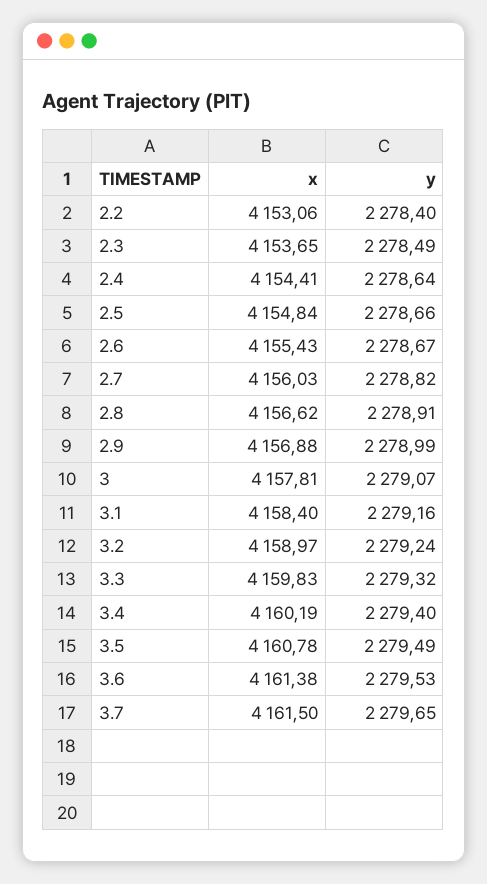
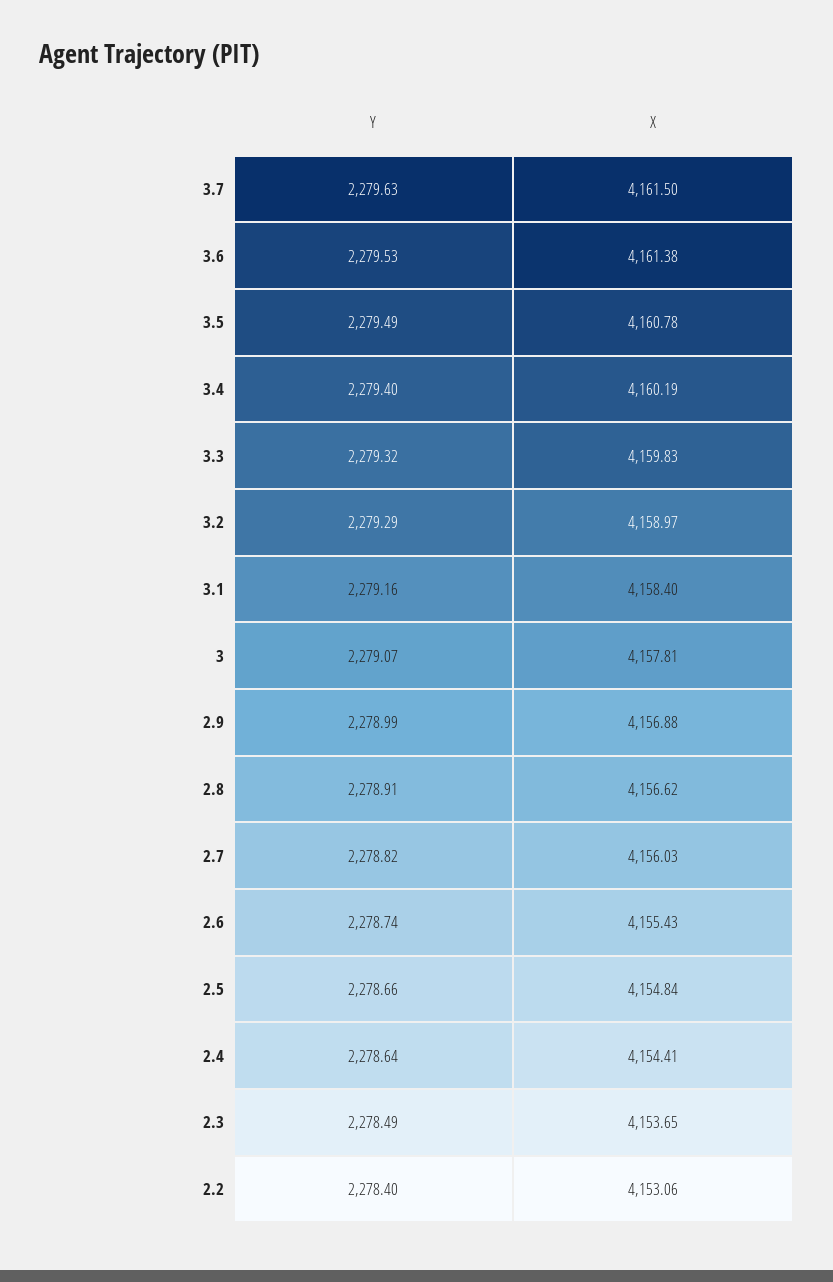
y, 2.6: 2278.67 -> 2278.74
y, 3.2: 2279.24 -> 2279.29
y, 3.7: 2279.65 -> 2279.63

